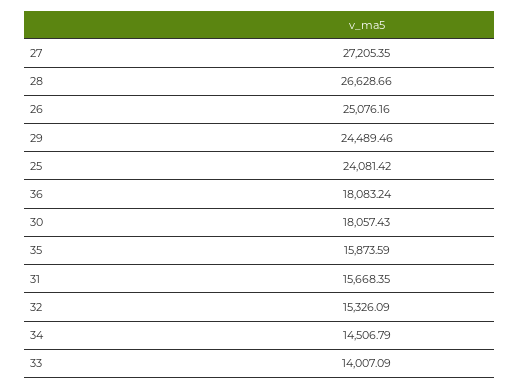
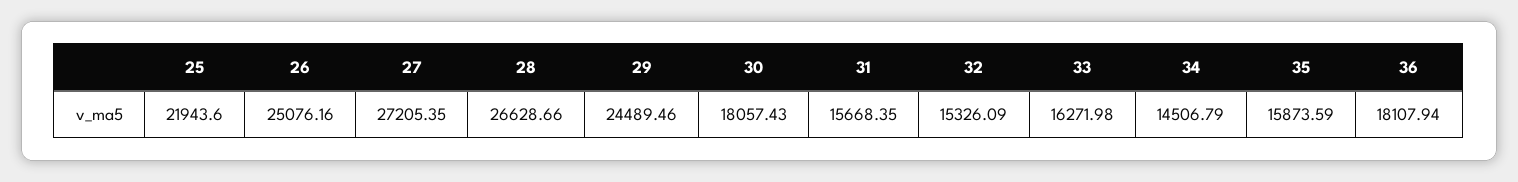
25: 24081.42 -> 21943.6
36: 18083.24 -> 18107.94
33: 14007.09 -> 16271.98

